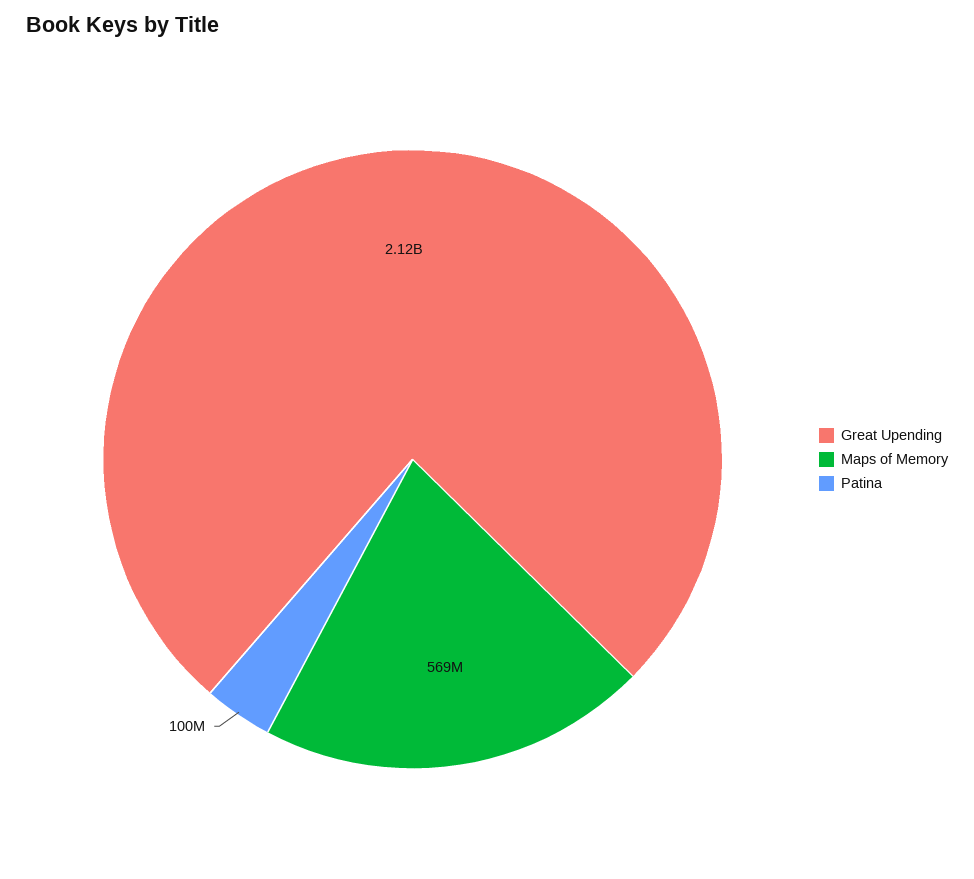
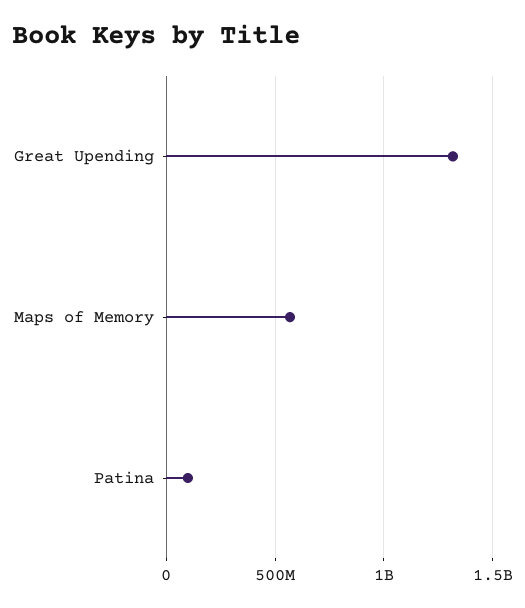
Great Upending: 2120000000 -> 1300000000

